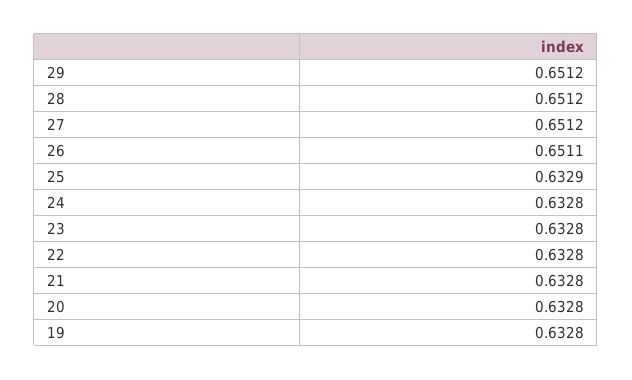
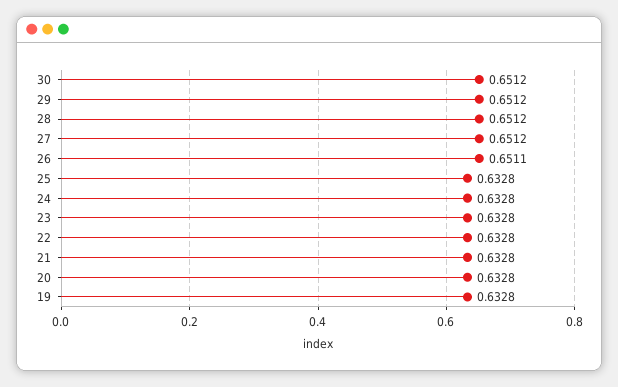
25: 0.6329 -> 0.6328
30: none -> 0.6512

